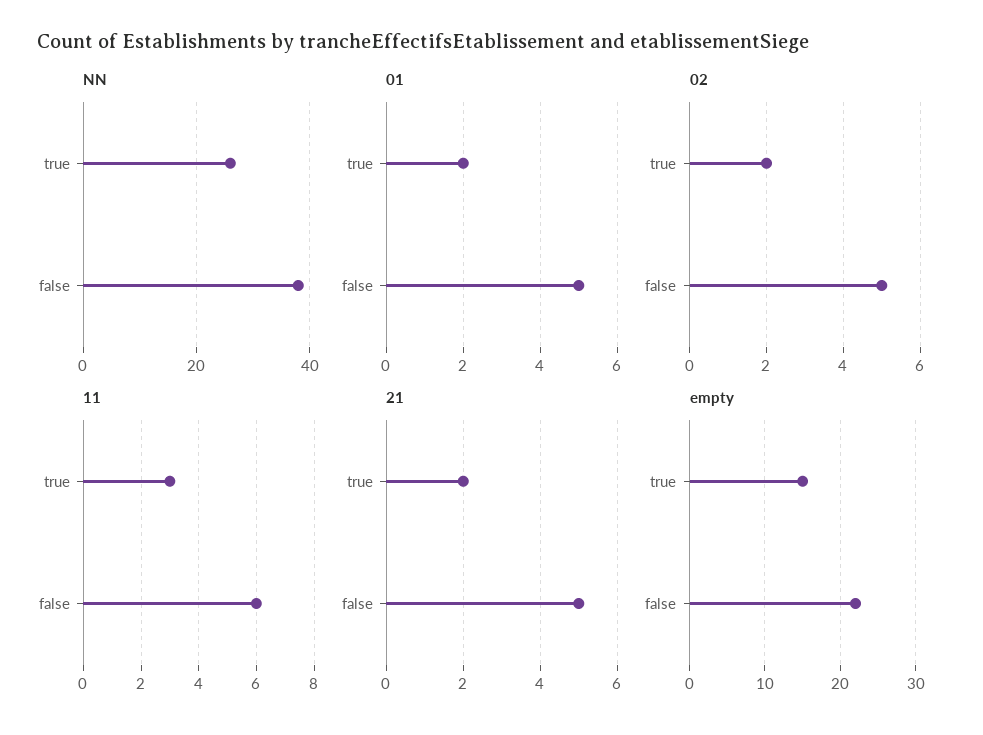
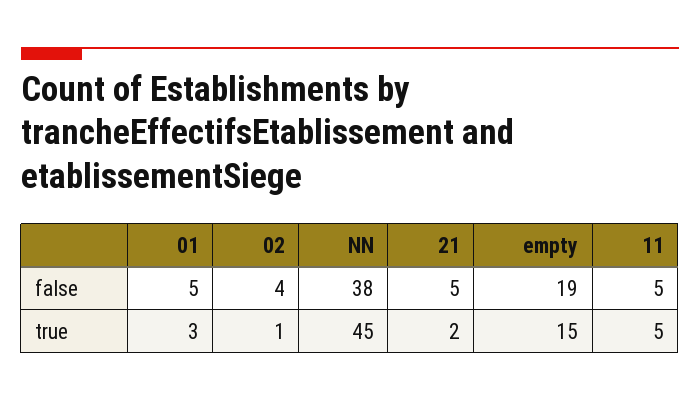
NN, true: 25 -> 45
01, true: 2 -> 3
02, true: 2 -> 1
02, false: 5 -> 4
11, true: 3 -> 5
11, false: 6 -> 5
empty, false: 22 -> 19

